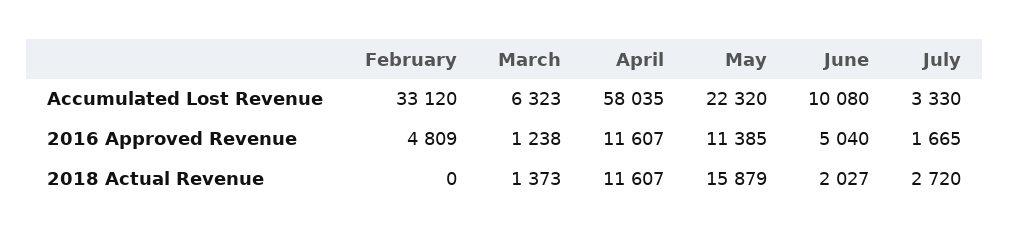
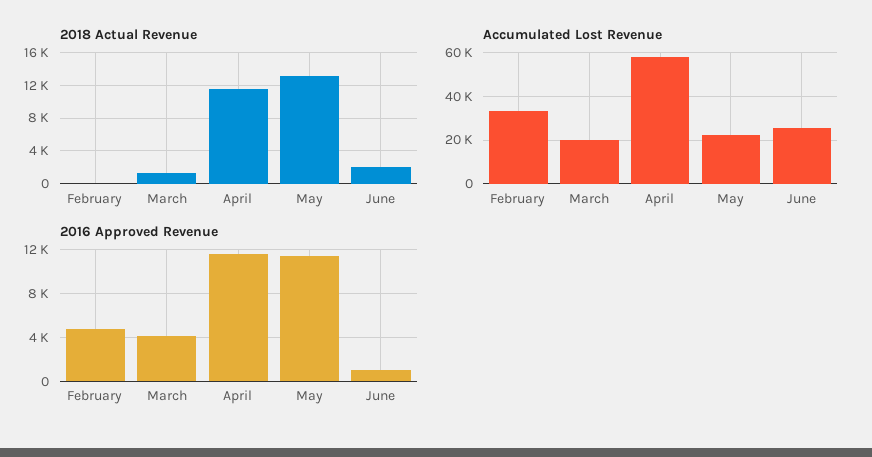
Accumulated Lost Revenue, March: 6323 -> 20000
Accumulated Lost Revenue, June: 10080 -> 25000
Accumulated Lost Revenue, July: 3330 -> none
2016 Approved Revenue, March: 1238 -> 4000
2016 Approved Revenue, June: 5040 -> 1000
2016 Approved Revenue, July: 1665 -> none
2018 Actual Revenue, May: 15879 -> 13000
2018 Actual Revenue, July: 2720 -> none

